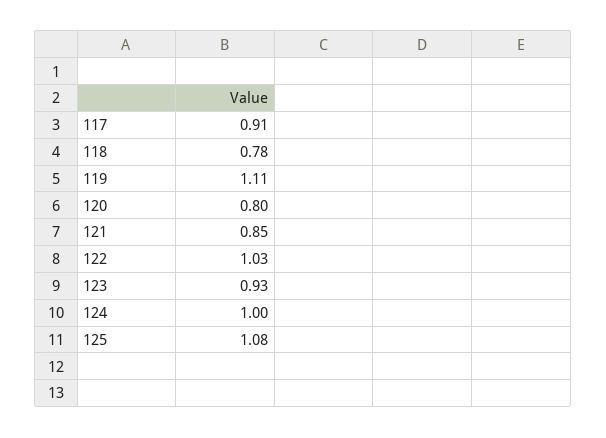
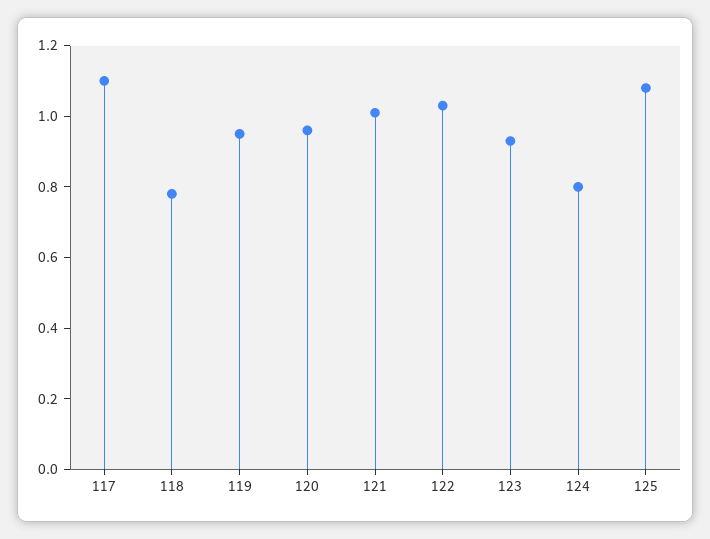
117: 0.91 -> 1.1
119: 1.11 -> 0.95
120: 0.8 -> 0.95
121: 0.85 -> 1
124: 1 -> 0.8

